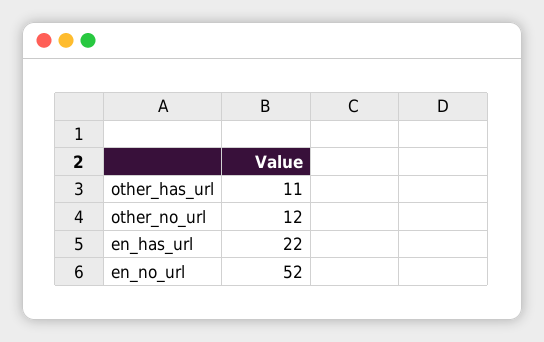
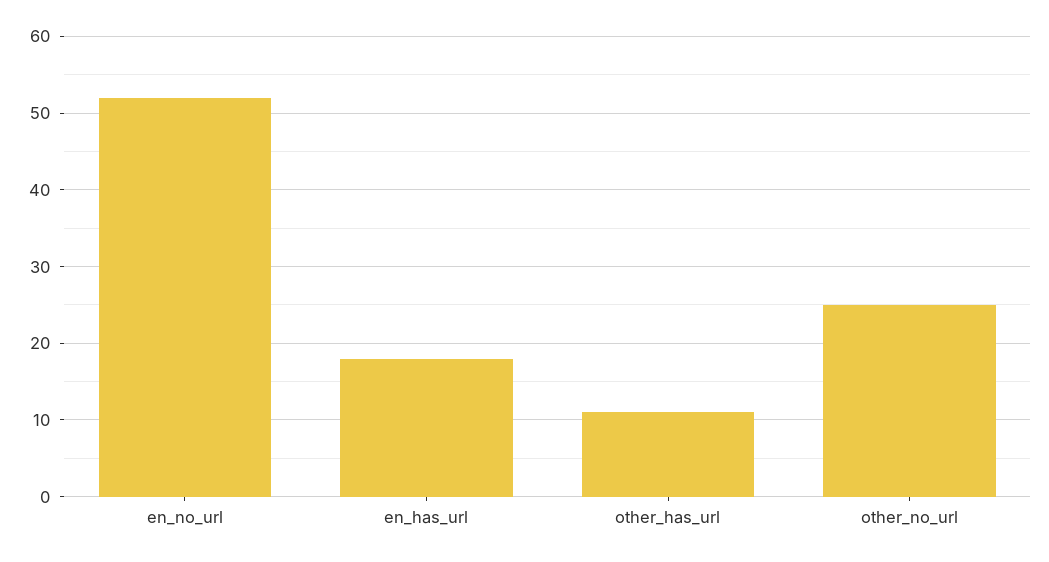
other_no_url: 12 -> 25
en_has_url: 22 -> 18

